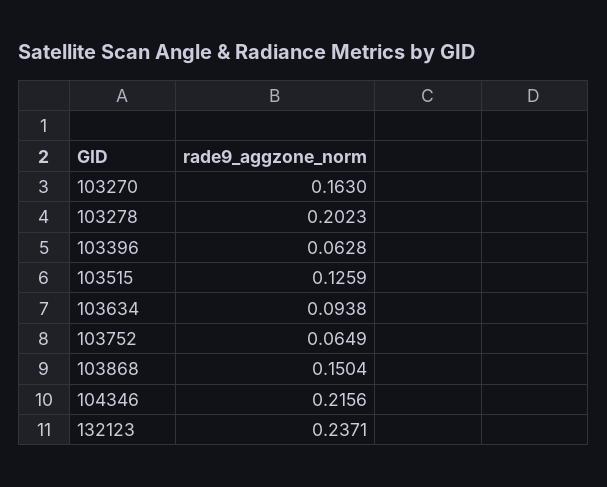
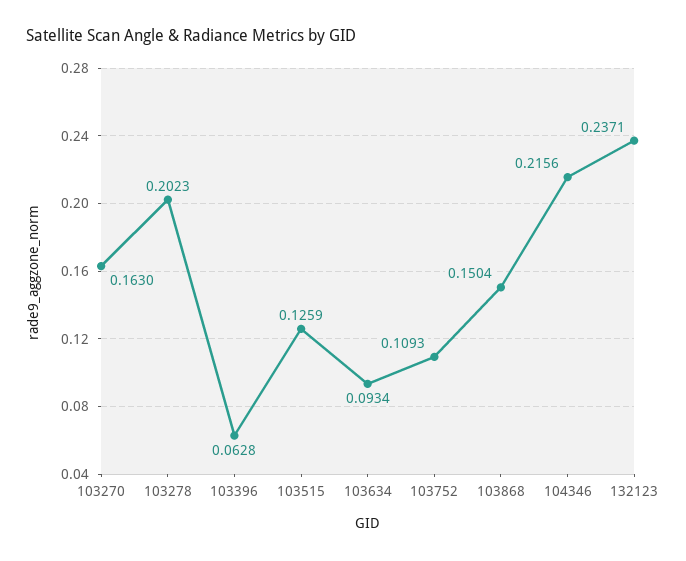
103634: 0.0938 -> 0.0934
103752: 0.0649 -> 0.1093

